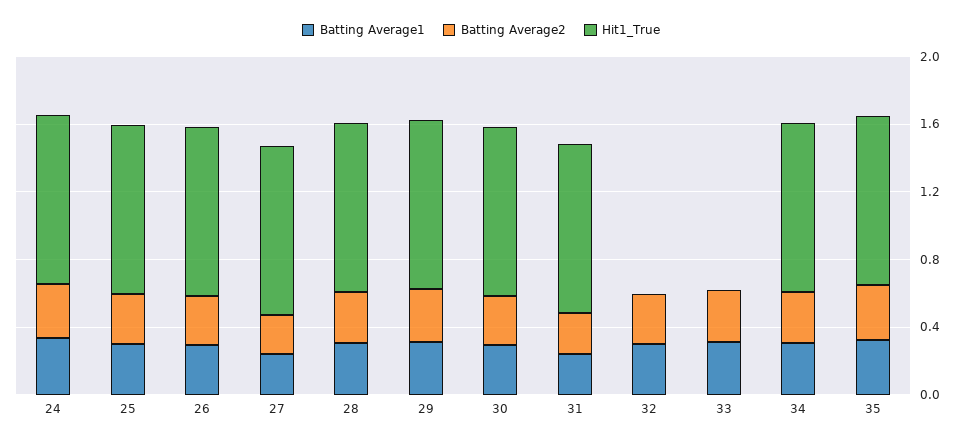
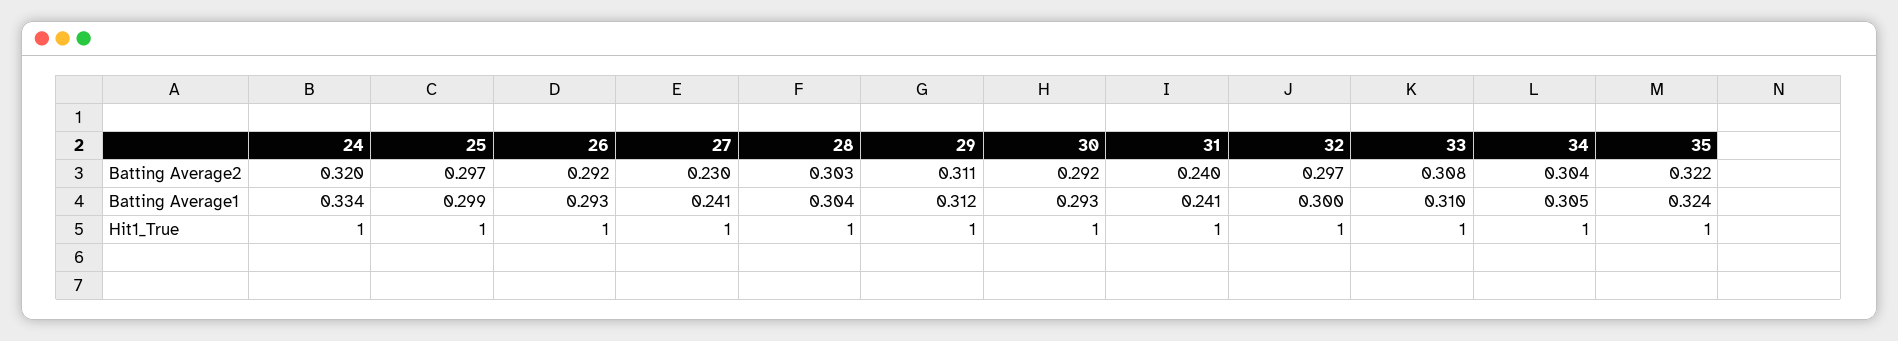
Hit1_True, 32: 0 -> 1
Hit1_True, 33: 0 -> 1

